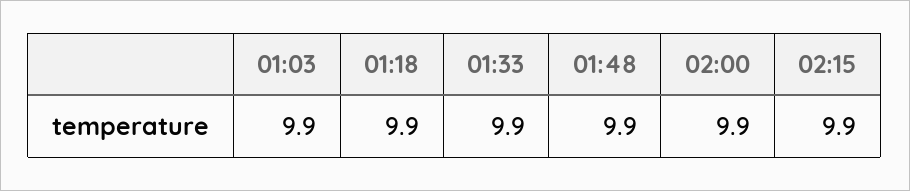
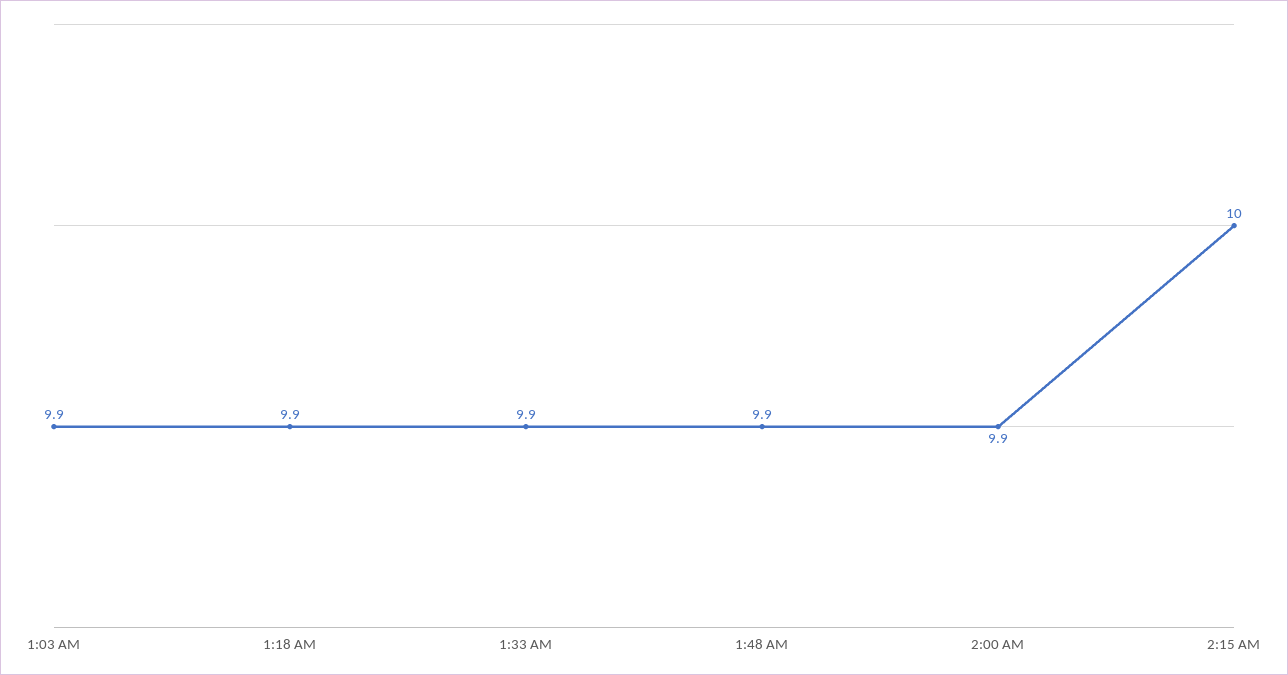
02:15: 9.9 -> 10

